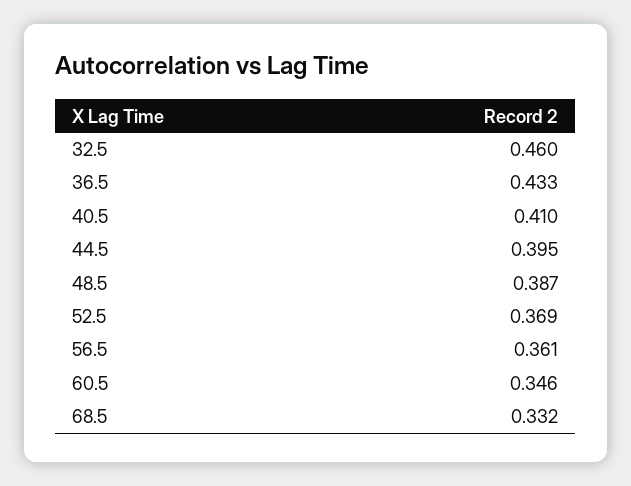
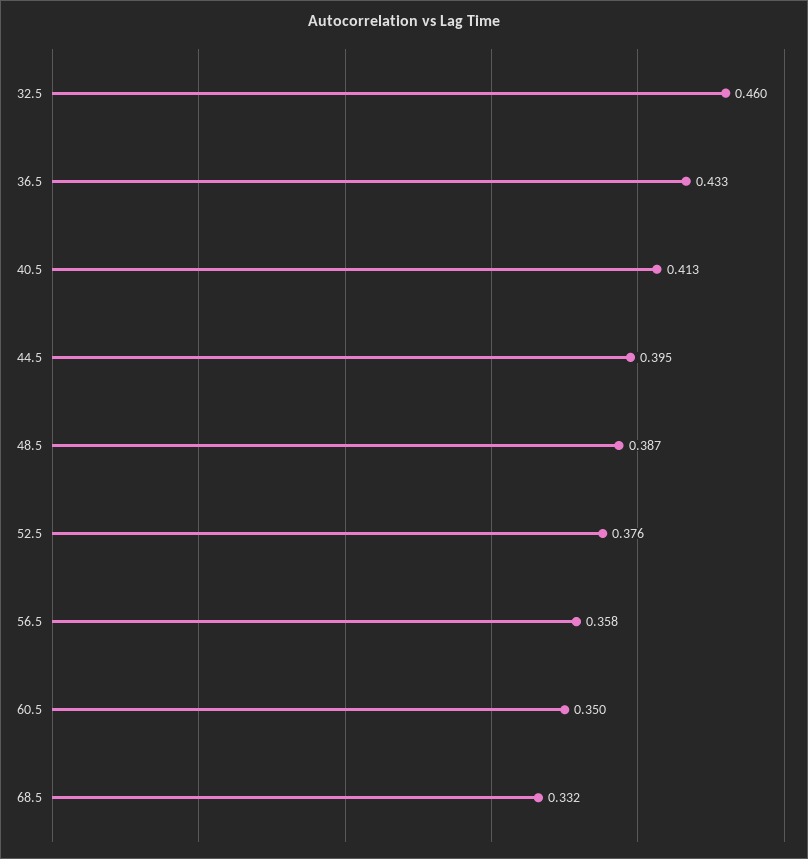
40.5: 0.41 -> 0.413
52.5: 0.369 -> 0.376
56.5: 0.361 -> 0.358
60.5: 0.346 -> 0.35

